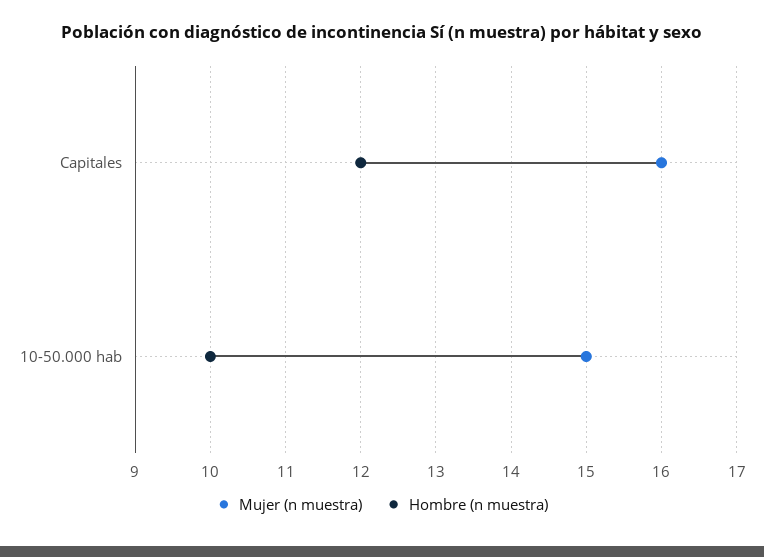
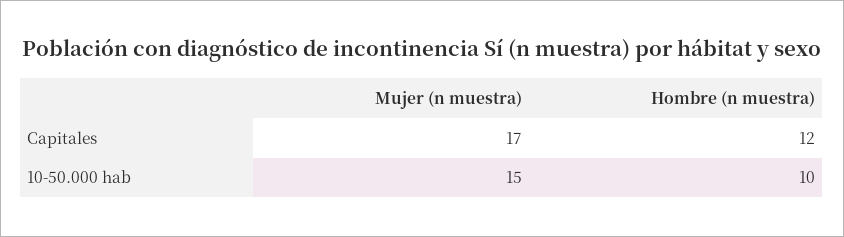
Mujer (n muestra), Capitales: 16 -> 17

